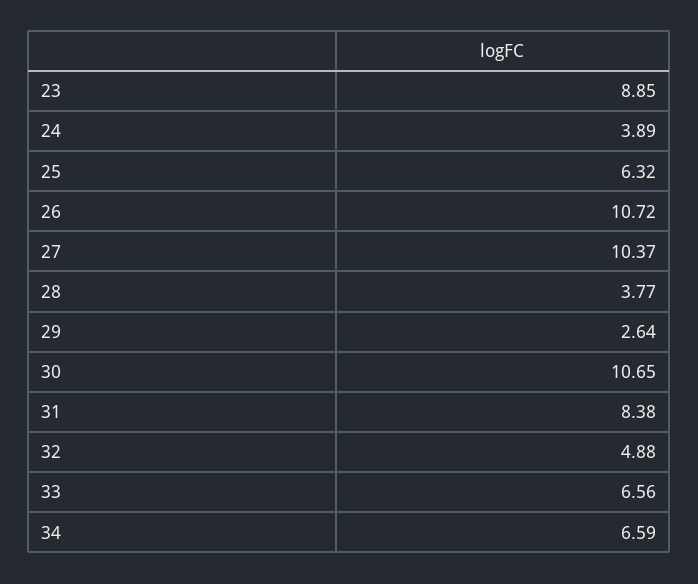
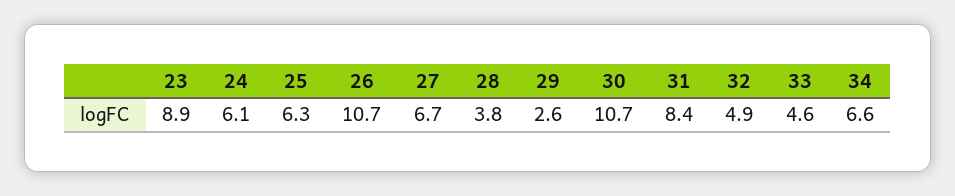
24: 3.89 -> 6.1
27: 10.37 -> 6.7
33: 6.56 -> 4.6

